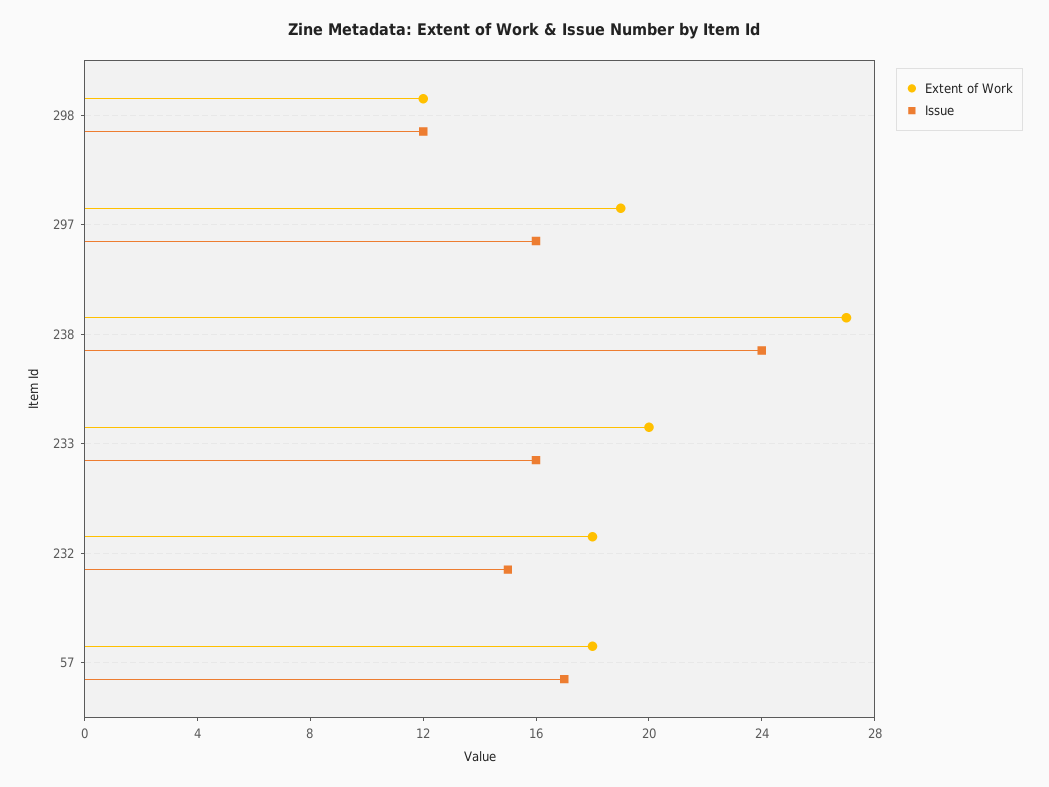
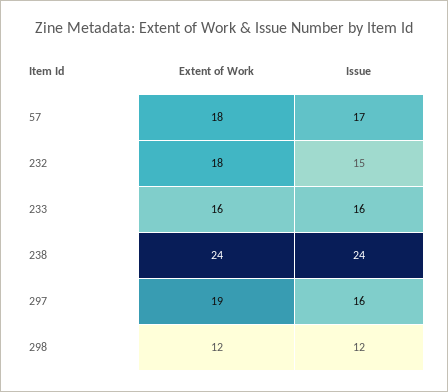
Extent of Work, 238: 27 -> 24
Extent of Work, 233: 20 -> 16

